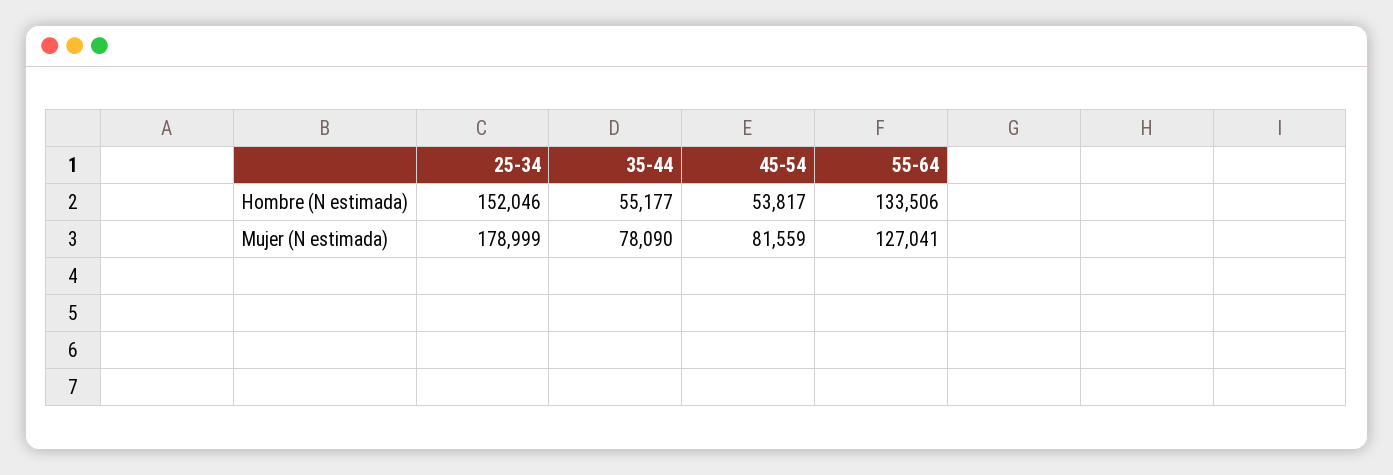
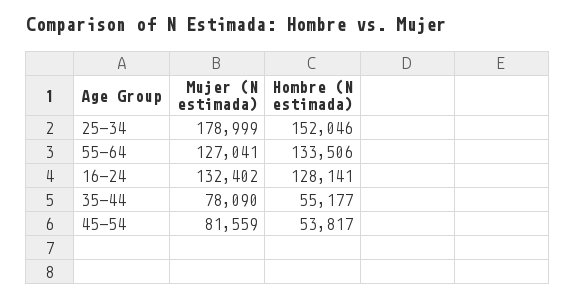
16-24, Mujer (N estimada): none -> 132402
16-24, Hombre (N estimada): none -> 128141

